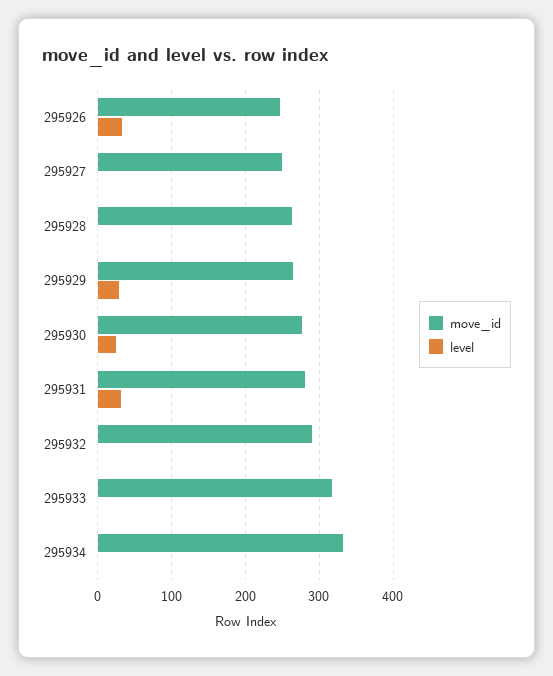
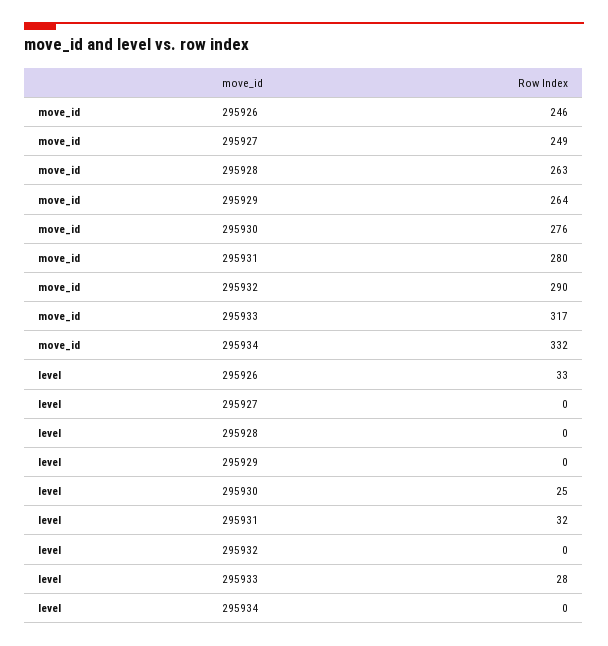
level, 295929: 30 -> 0
level, 295933: 0 -> 28

